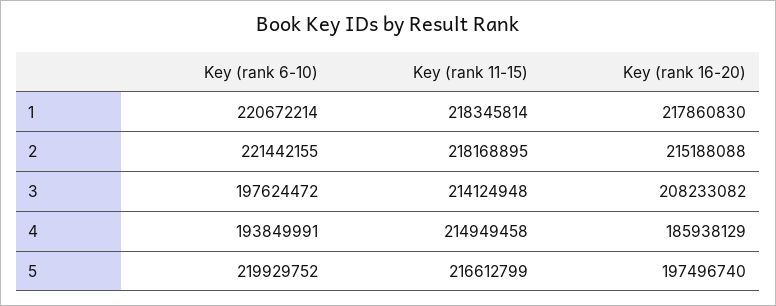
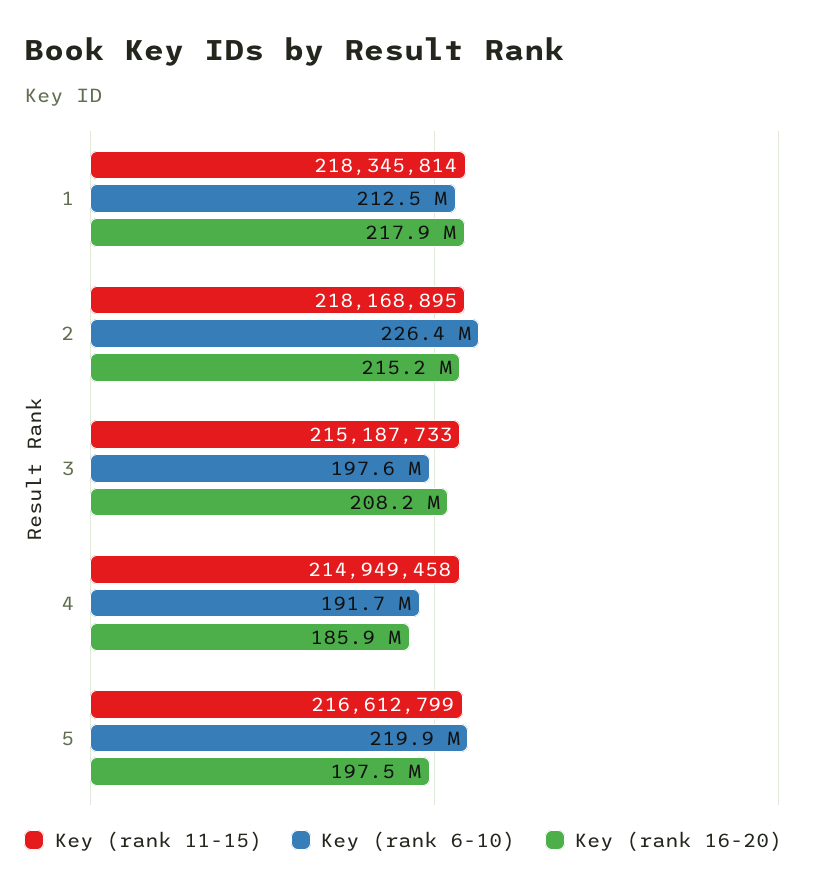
Key (rank 6-10), 1: 220672214 -> 212500000
Key (rank 6-10), 2: 221442155 -> 226400000
Key (rank 11-15), 3: 214124948 -> 215187733
Key (rank 6-10), 4: 193849991 -> 191700000

